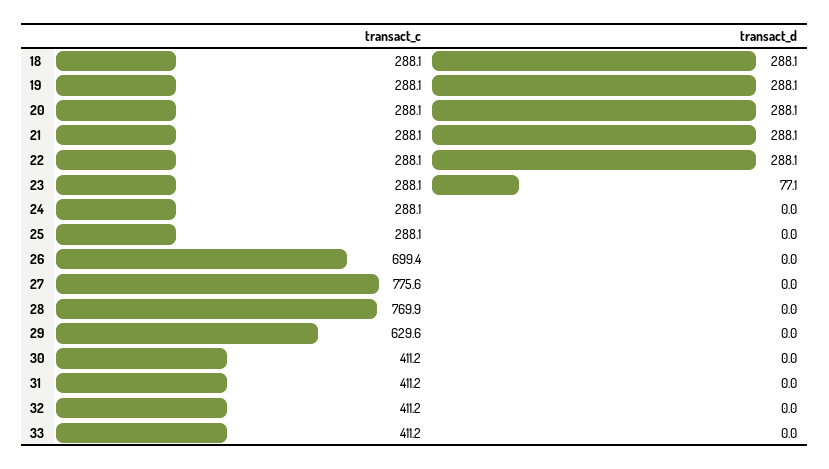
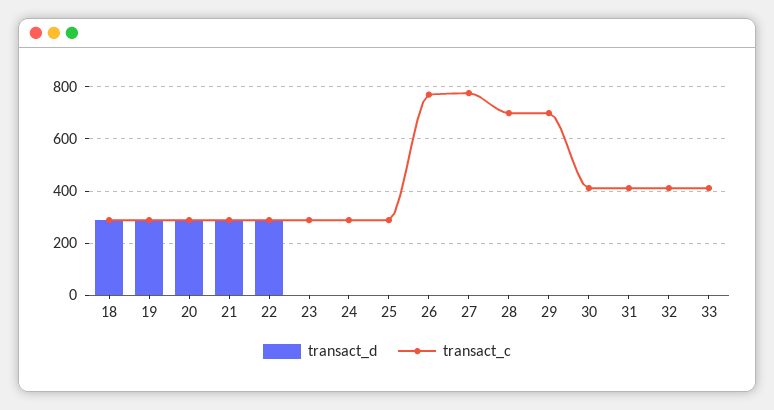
transact_d, 23: 77.1 -> 0
transact_c, 26: 699.4 -> 775
transact_c, 28: 769.9 -> 700
transact_c, 29: 629.6 -> 700

